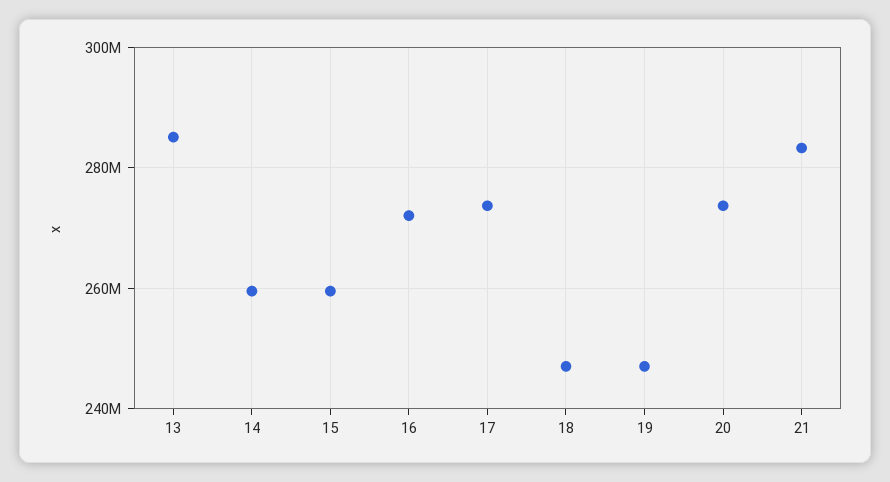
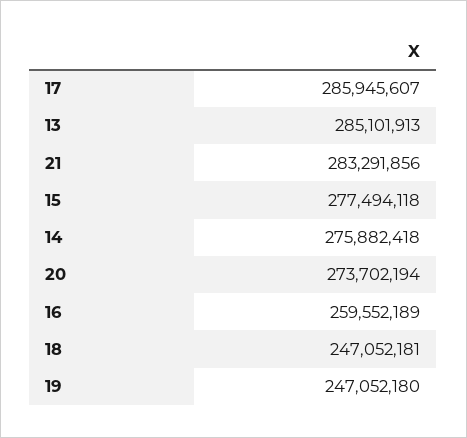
14: 260000000 -> 275882418
15: 260000000 -> 277494118
16: 272000000 -> 259552189
17: 274000000 -> 285945607

